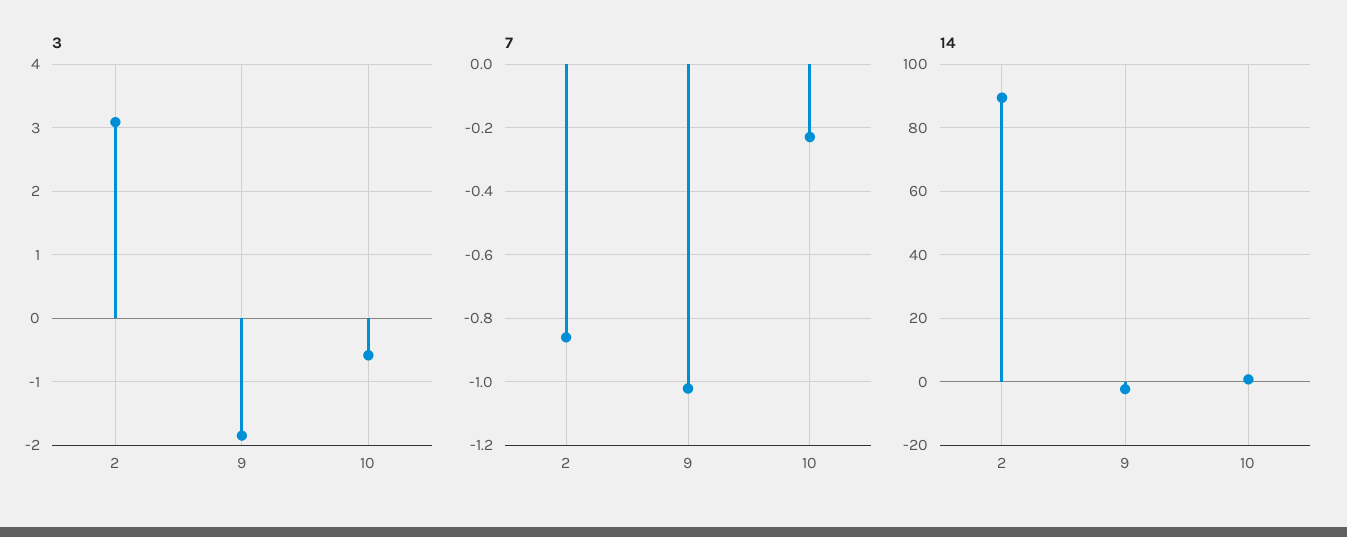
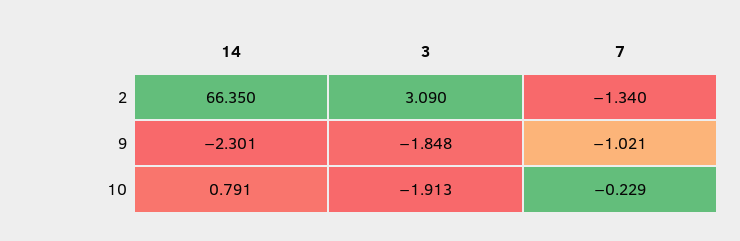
3, 10: -0.6 -> -1.913
7, 2: -0.86 -> -1.34
14, 2: 90 -> 66.35

